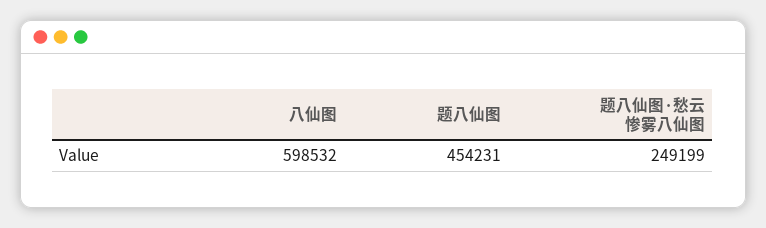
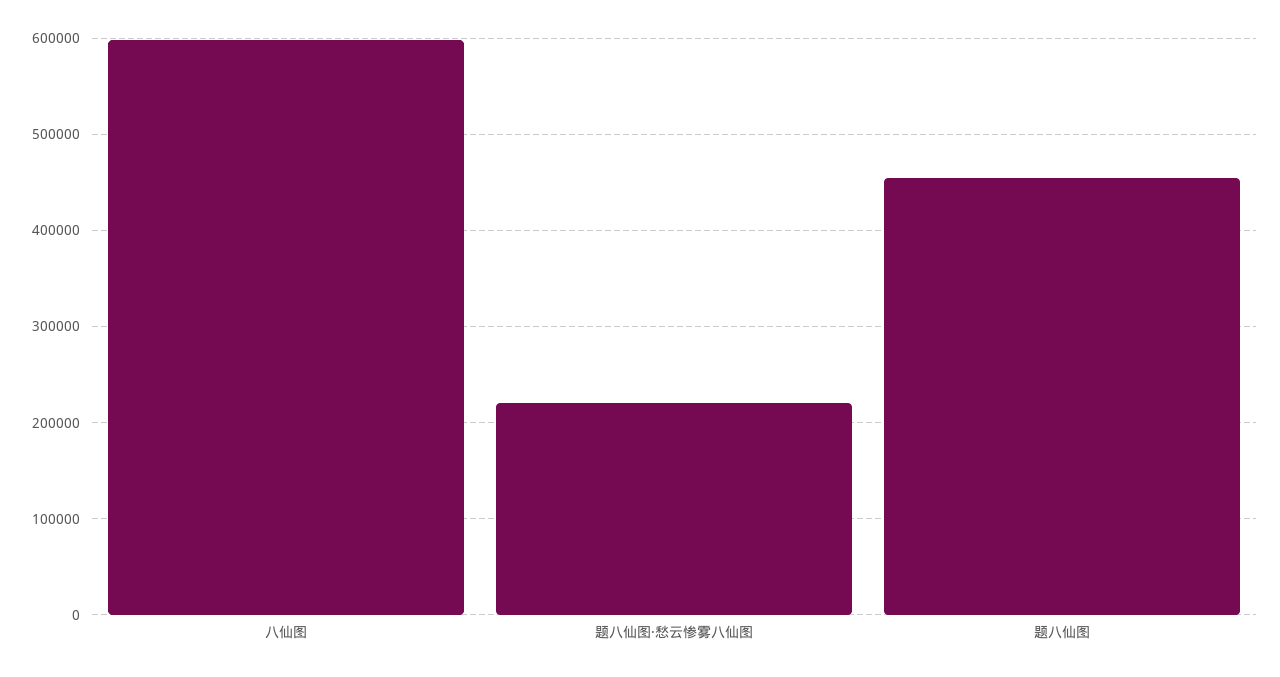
题八仙图·愁云惨雾八仙图: 249199 -> 220000

